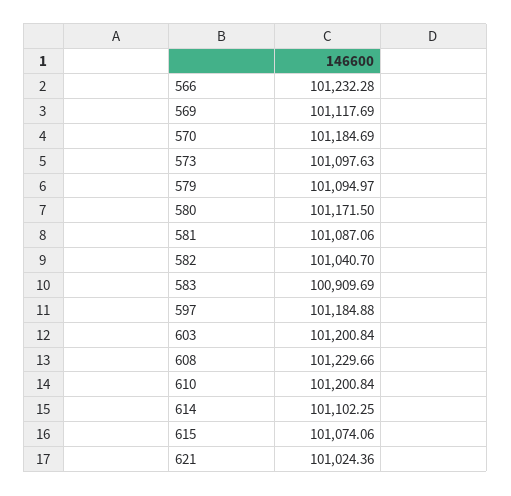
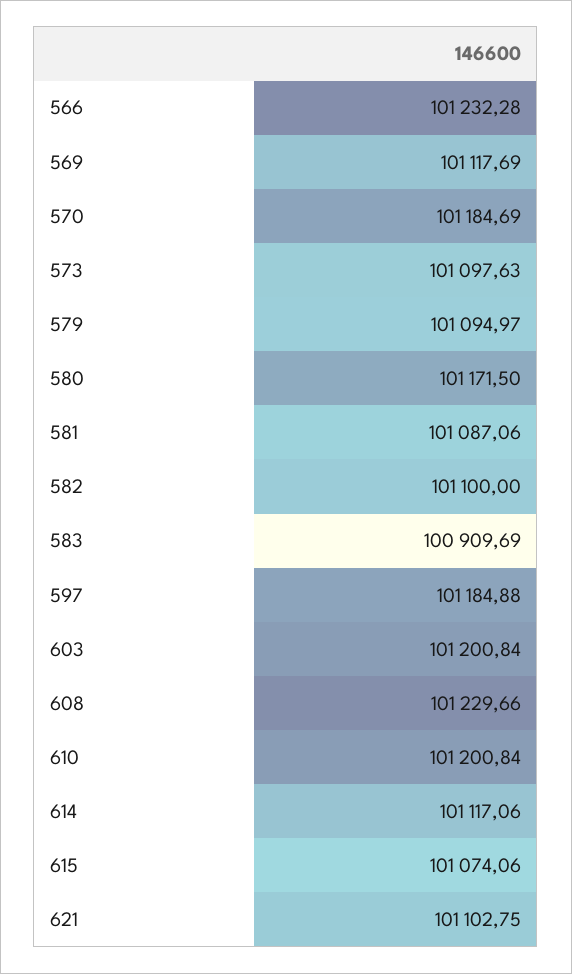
582: 101040.7 -> 101100
614: 101102.25 -> 101117.06
621: 101024.36 -> 101102.75

